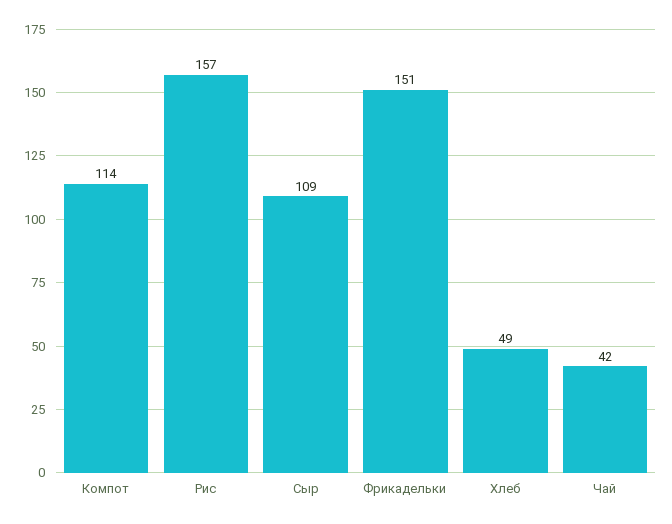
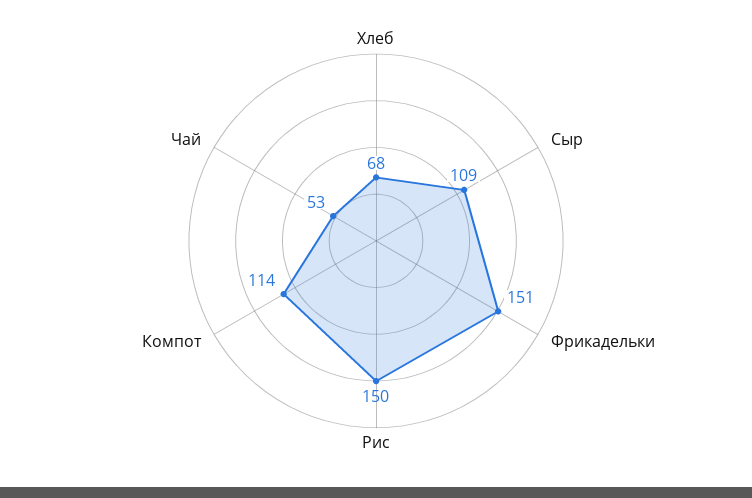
Рис: 157 -> 150
Хлеб: 49 -> 68
Чай: 42 -> 53

